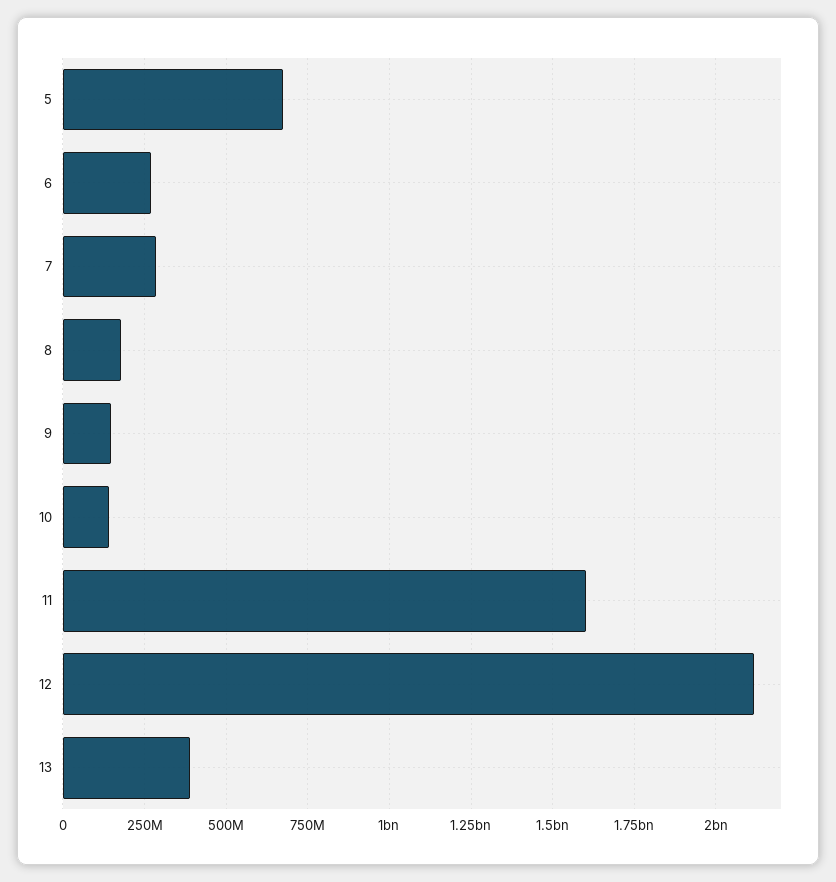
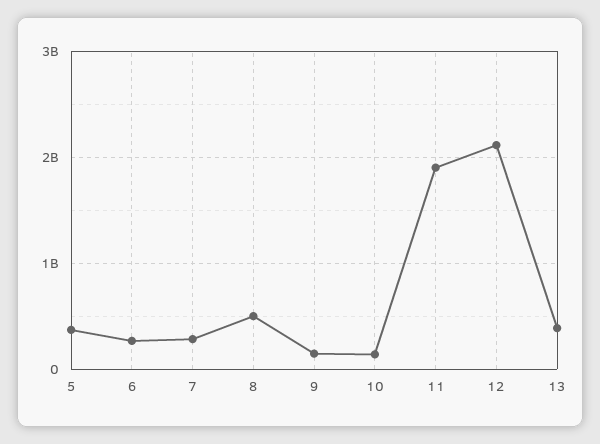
5: 675000000 -> 400000000
8: 175000000 -> 500000000
11: 1600000000 -> 1900000000

